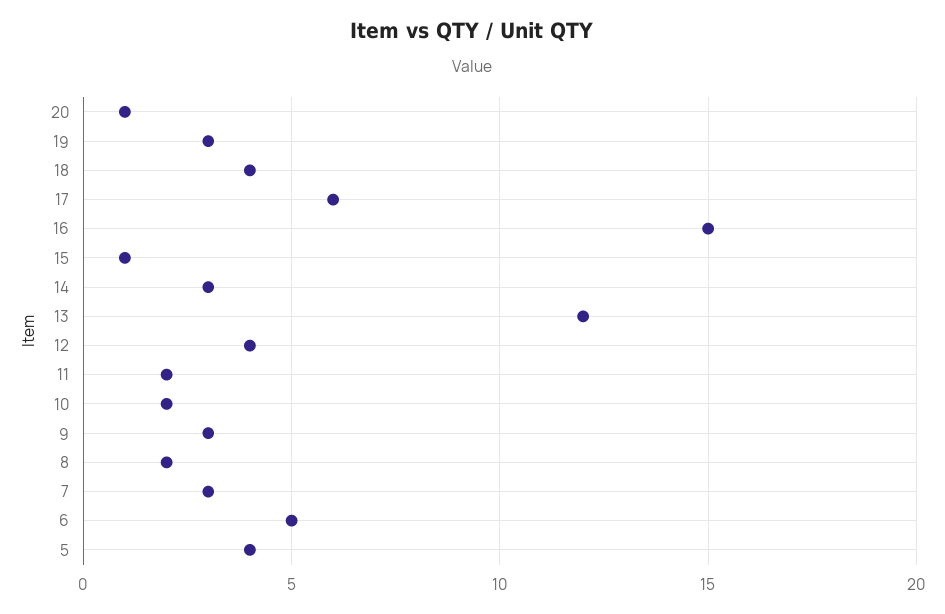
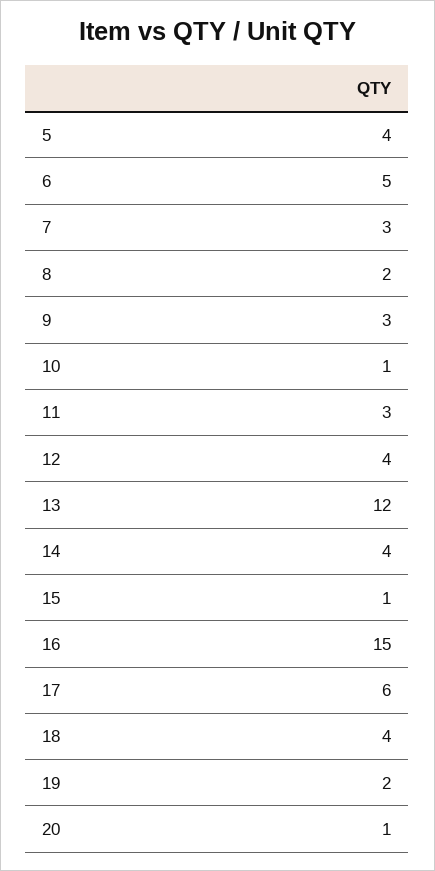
19: 3 -> 2
14: 3 -> 4
11: 2 -> 3
10: 2 -> 1

